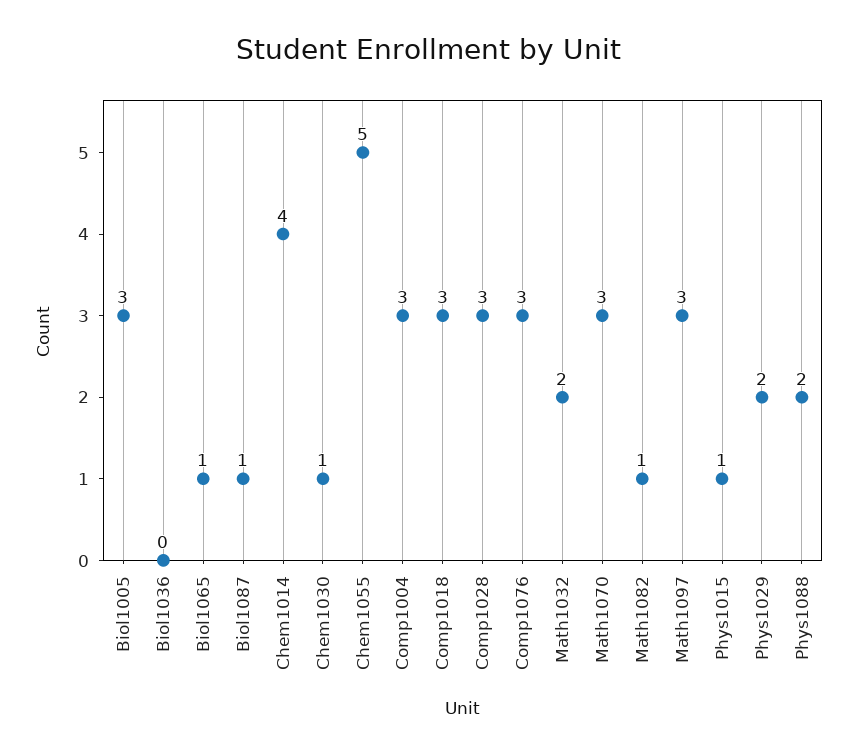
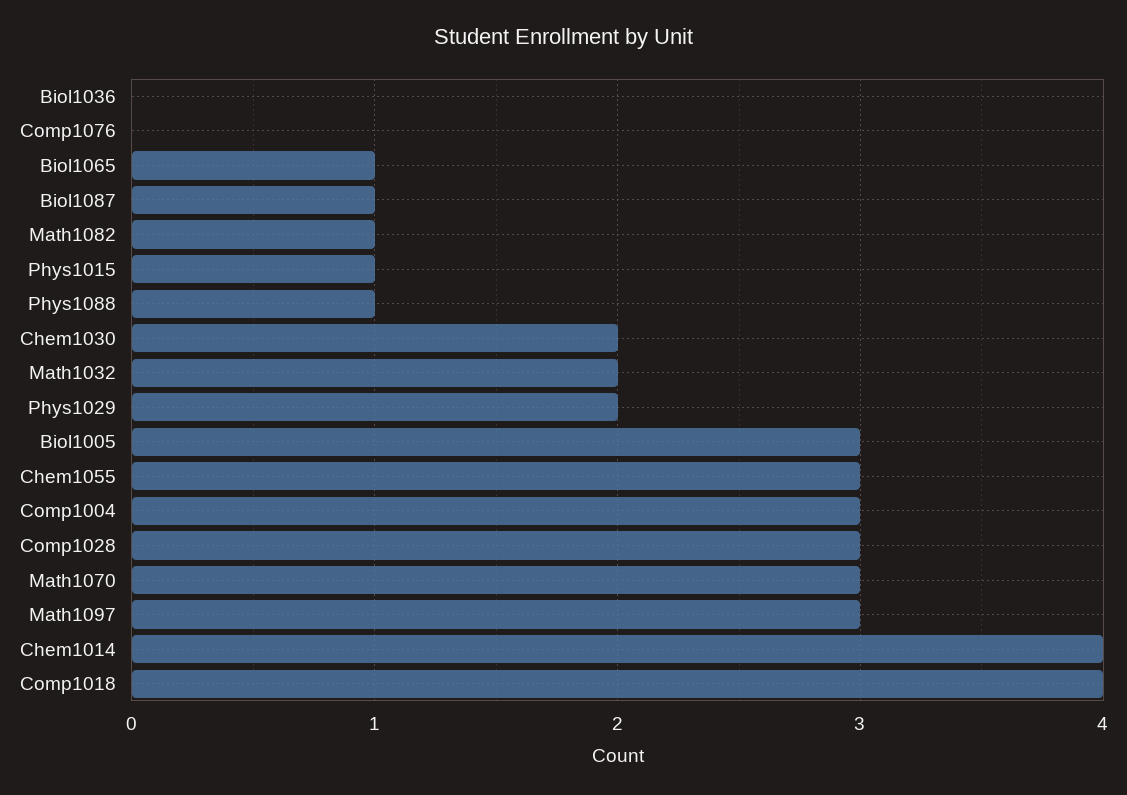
Chem1030: 1 -> 2
Chem1055: 5 -> 3
Comp1018: 3 -> 4
Comp1076: 3 -> 0
Phys1088: 2 -> 1

